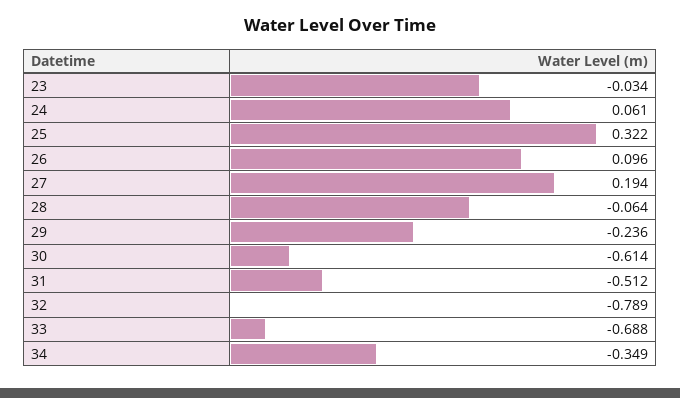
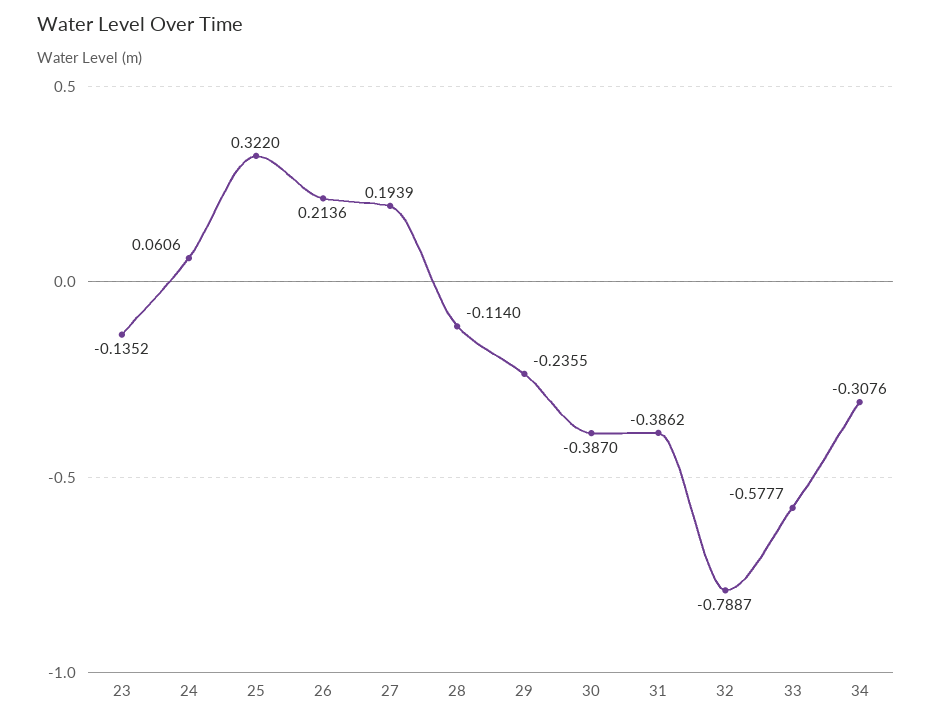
23: -0.034 -> -0.1352
26: 0.096 -> 0.2136
28: -0.064 -> -0.114
30: -0.614 -> -0.387
31: -0.512 -> -0.3862
33: -0.688 -> -0.5777
34: -0.349 -> -0.3076

